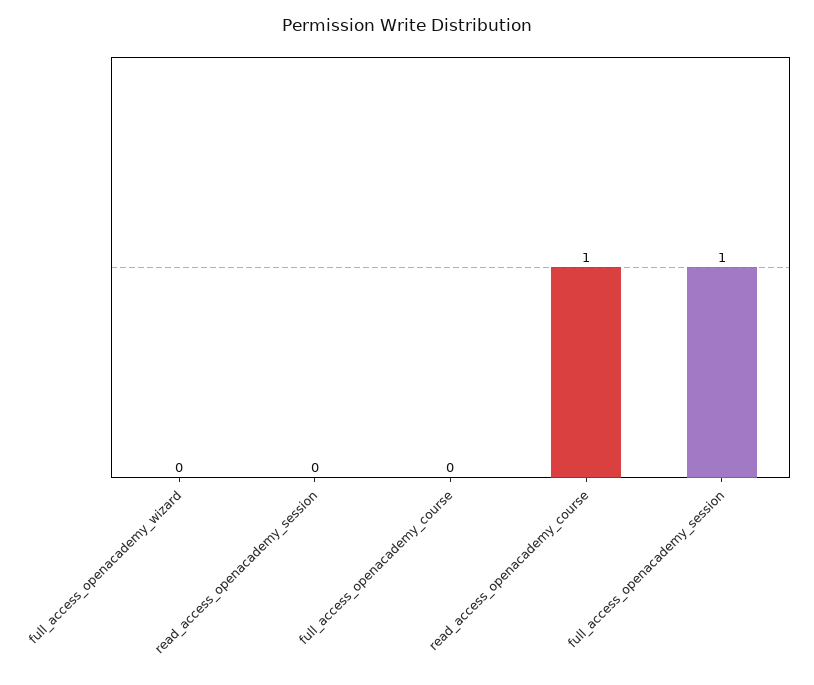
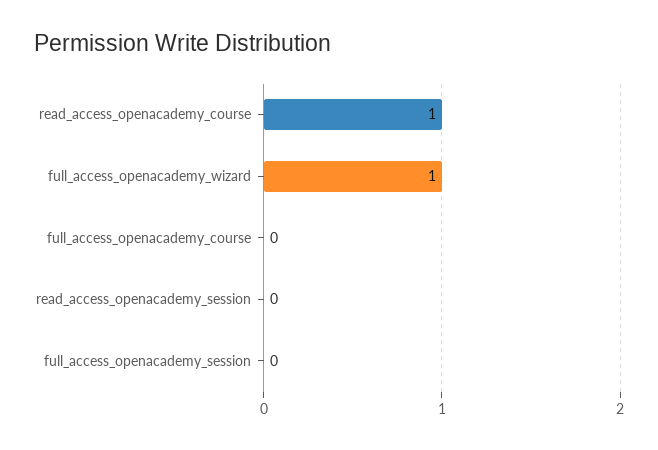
full_access_openacademy_wizard: 0 -> 1
full_access_openacademy_session: 1 -> 0

